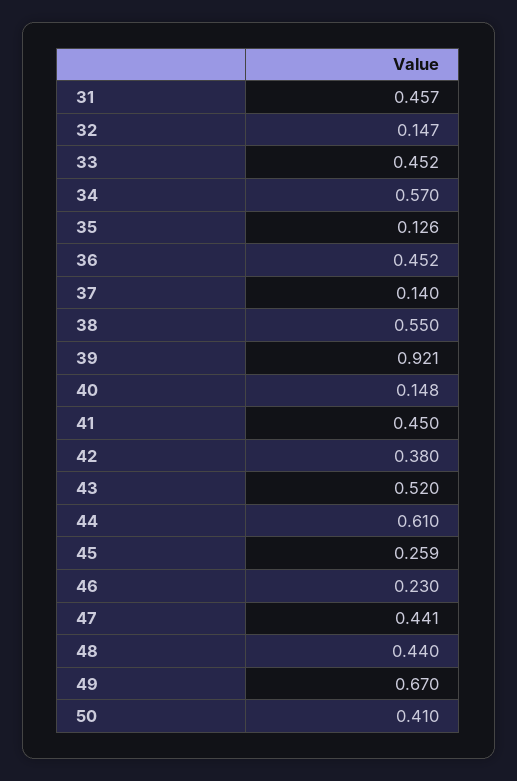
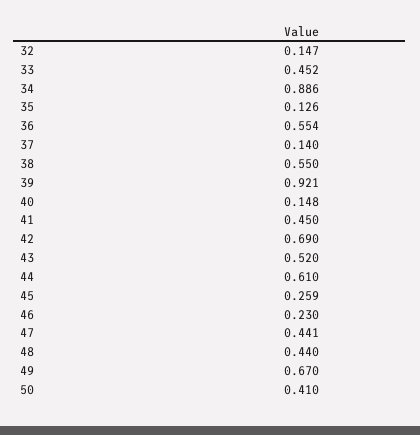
31: 0.457 -> none
34: 0.57 -> 0.886
36: 0.452 -> 0.554
42: 0.38 -> 0.69

